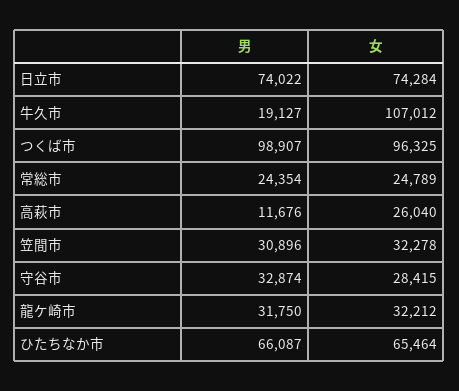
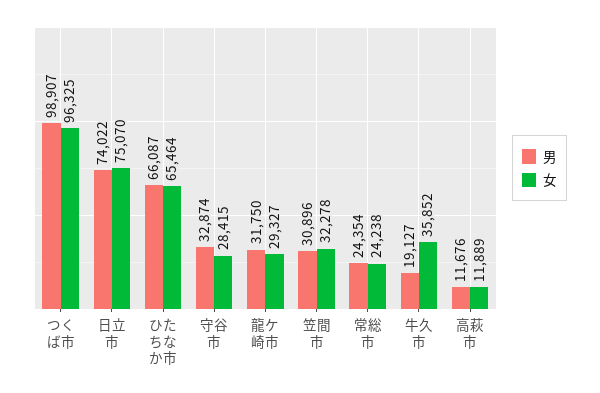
女, 日立市: 74284 -> 75070
女, 牛久市: 107012 -> 35852
女, 常総市: 24789 -> 24238
女, 高萩市: 26040 -> 11889
女, 龍ケ崎市: 32212 -> 29327

